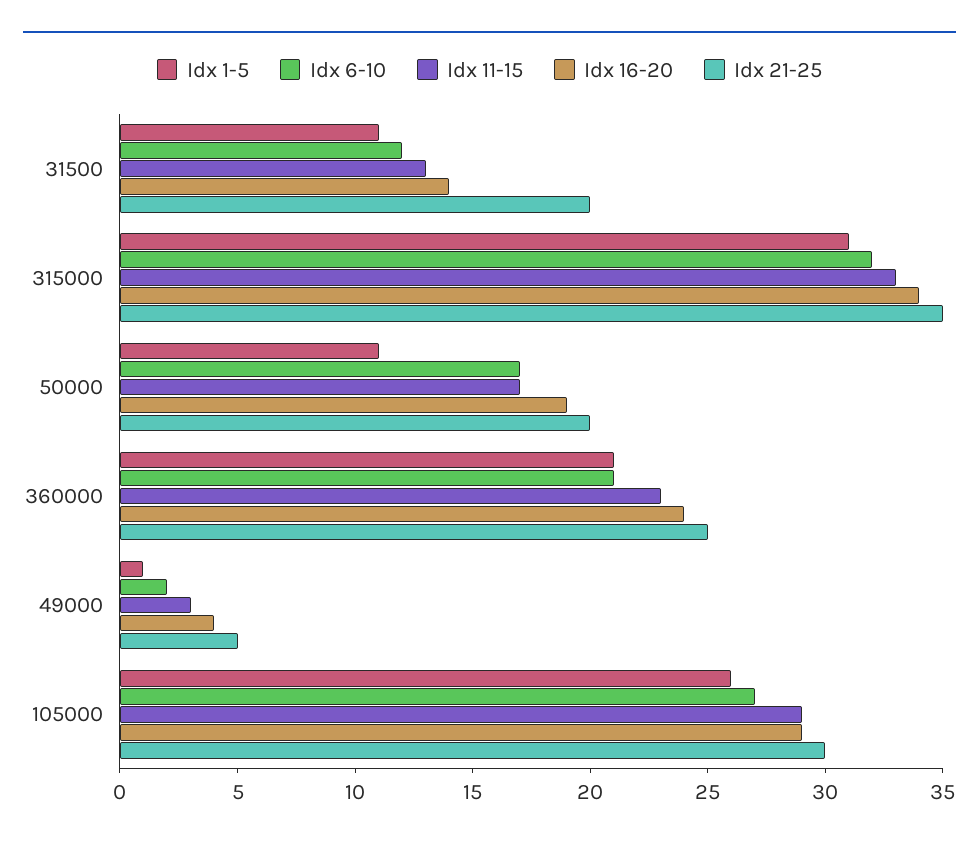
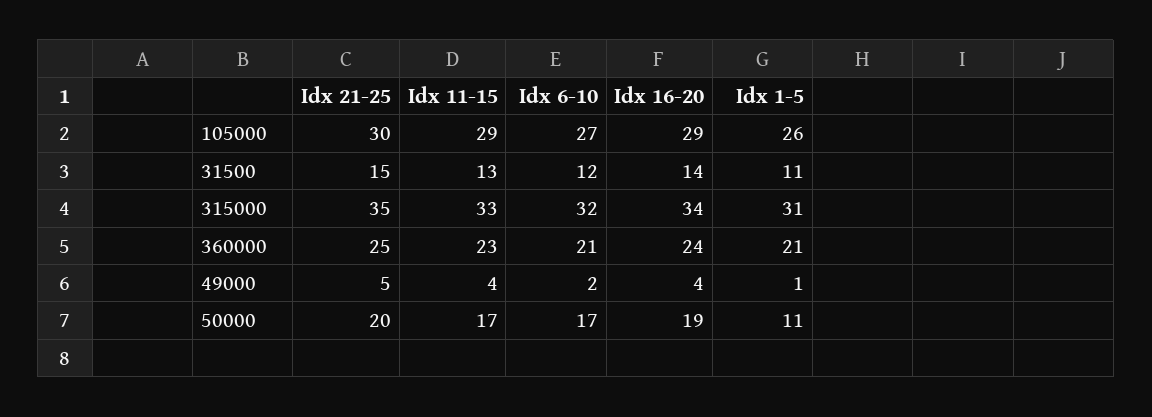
Idx 21-25, 31500: 20 -> 15
Idx 11-15, 49000: 3 -> 4

